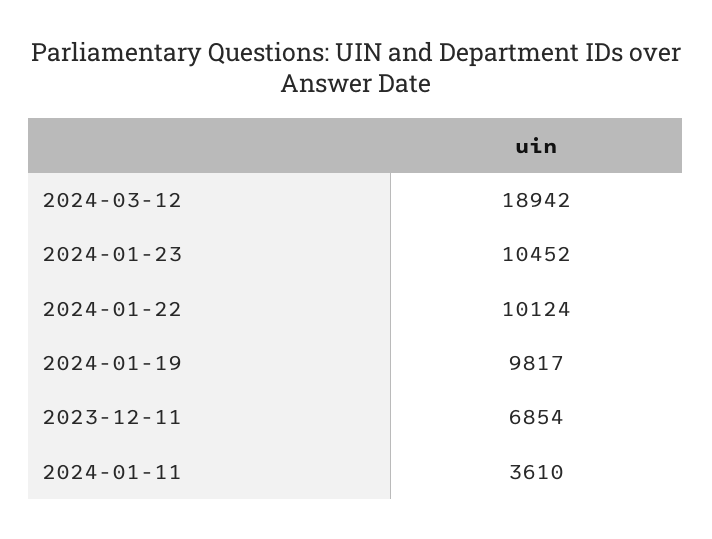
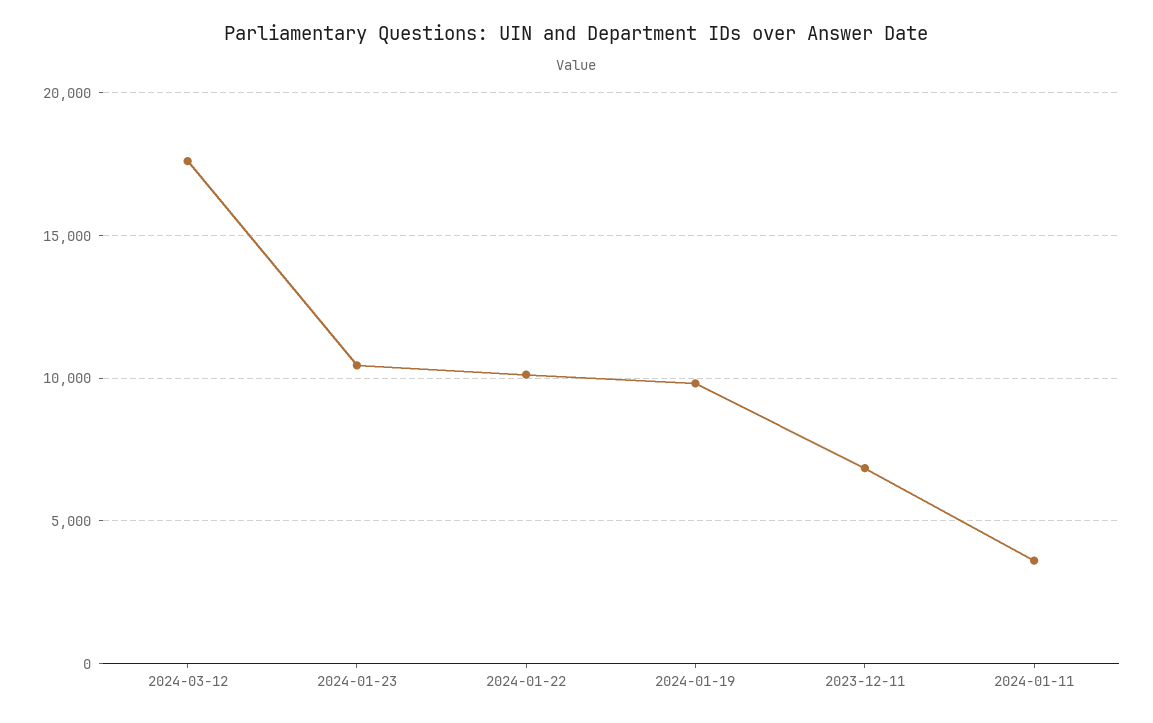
2024-03-12: 18942 -> 17500

